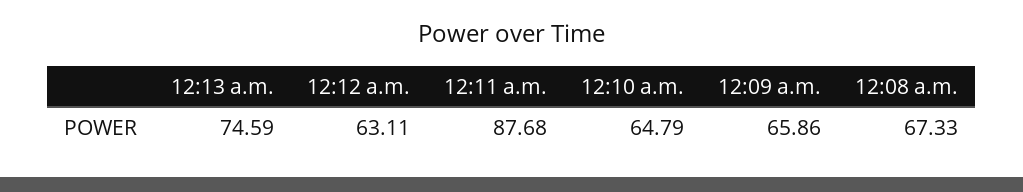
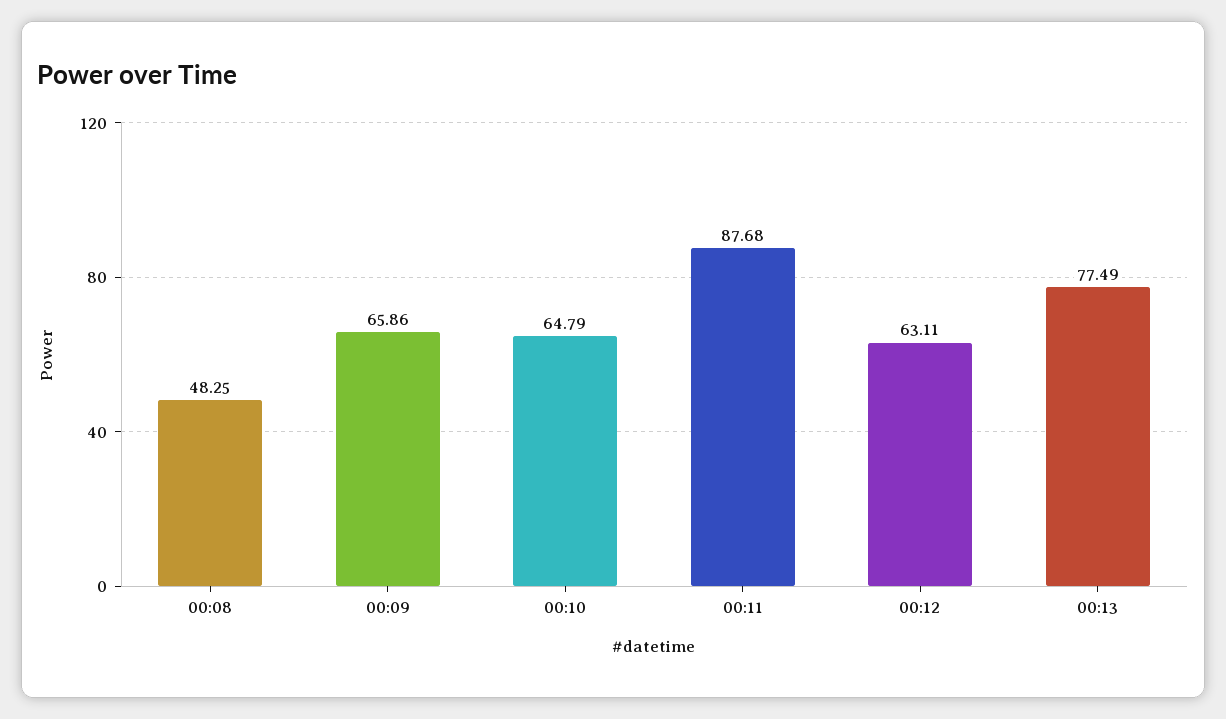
12:13 a.m.: 74.59 -> 77.49
12:08 a.m.: 67.33 -> 48.25

